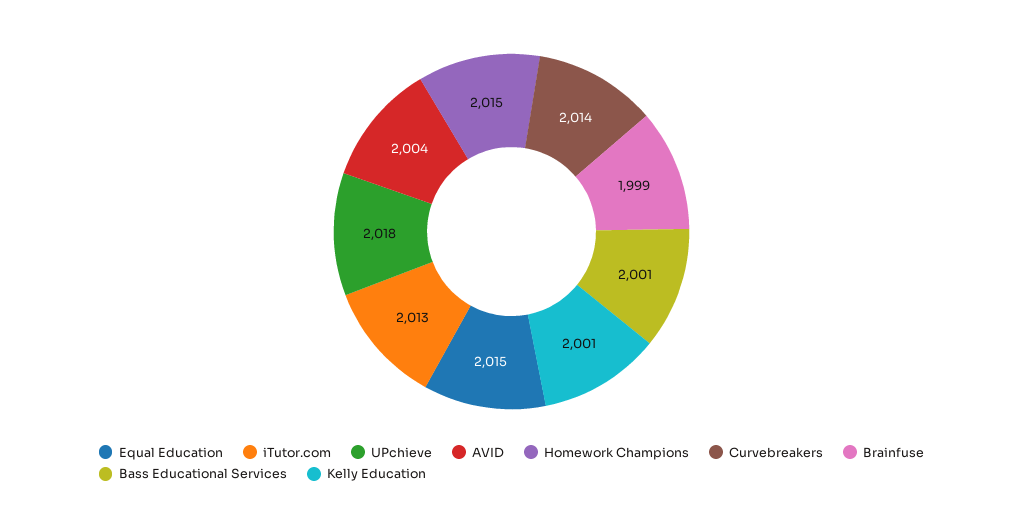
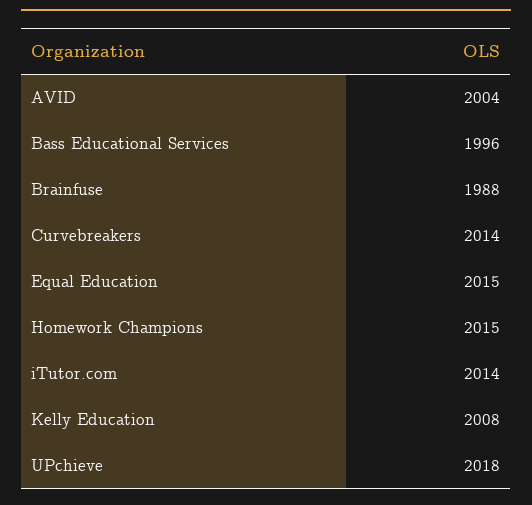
iTutor.com: 2013 -> 2014
Brainfuse: 1999 -> 1988
Bass Educational Services: 2001 -> 1996
Kelly Education: 2001 -> 2008

